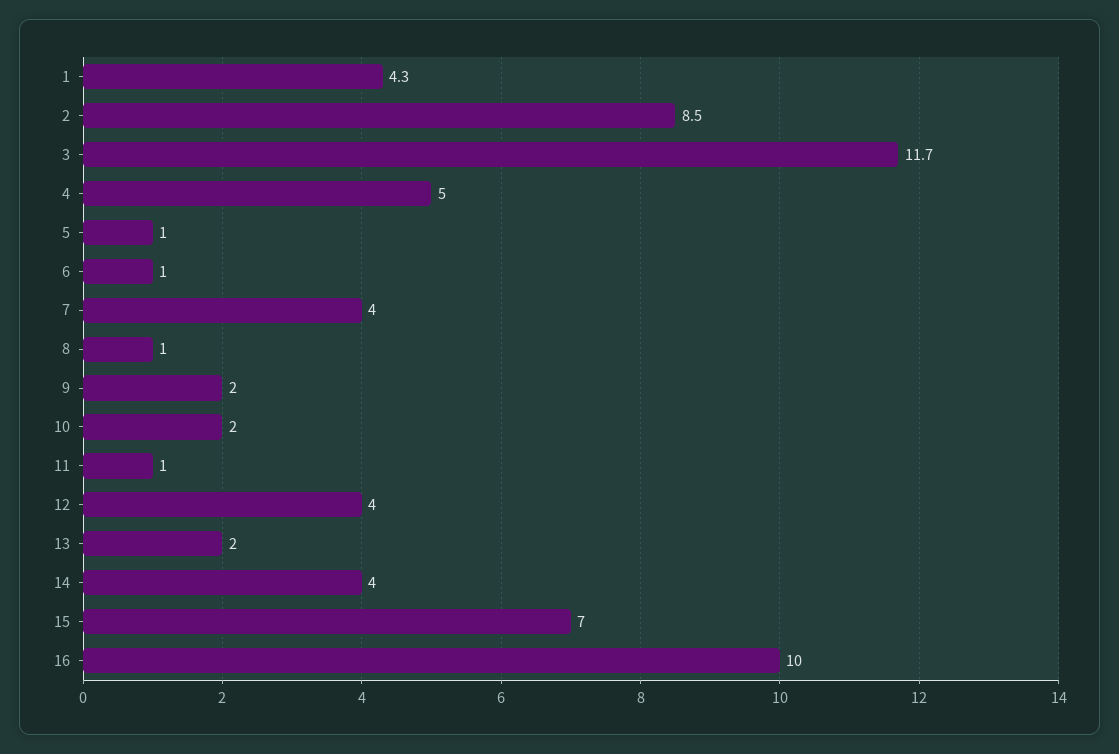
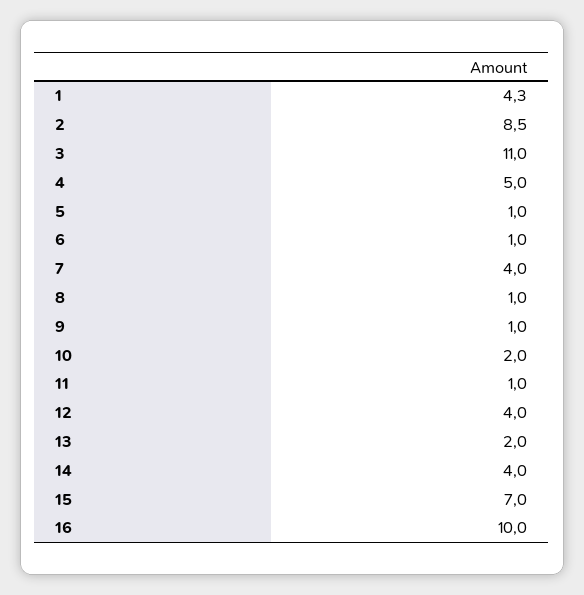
3: 11.7 -> 11
9: 2 -> 1

